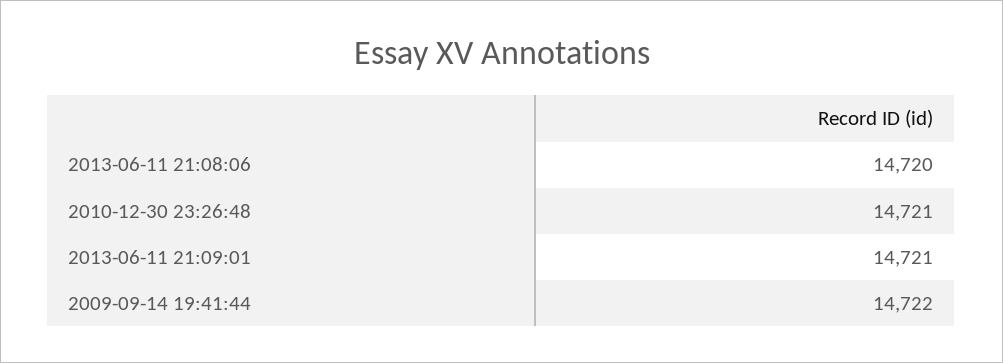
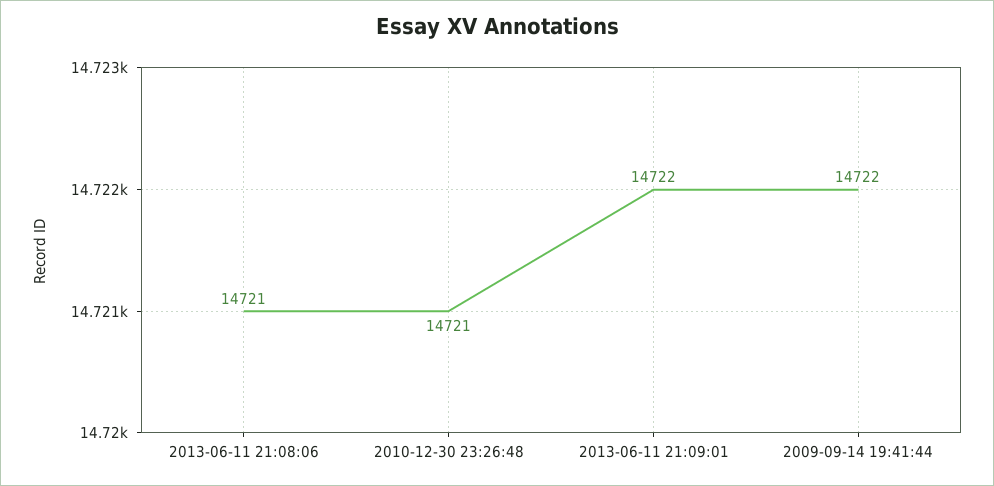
2013-06-11 21:08:06: 14720 -> 14721
2013-06-11 21:09:01: 14721 -> 14722

